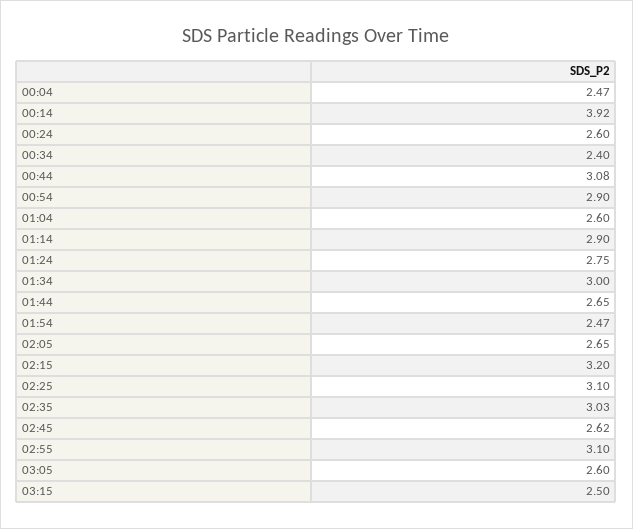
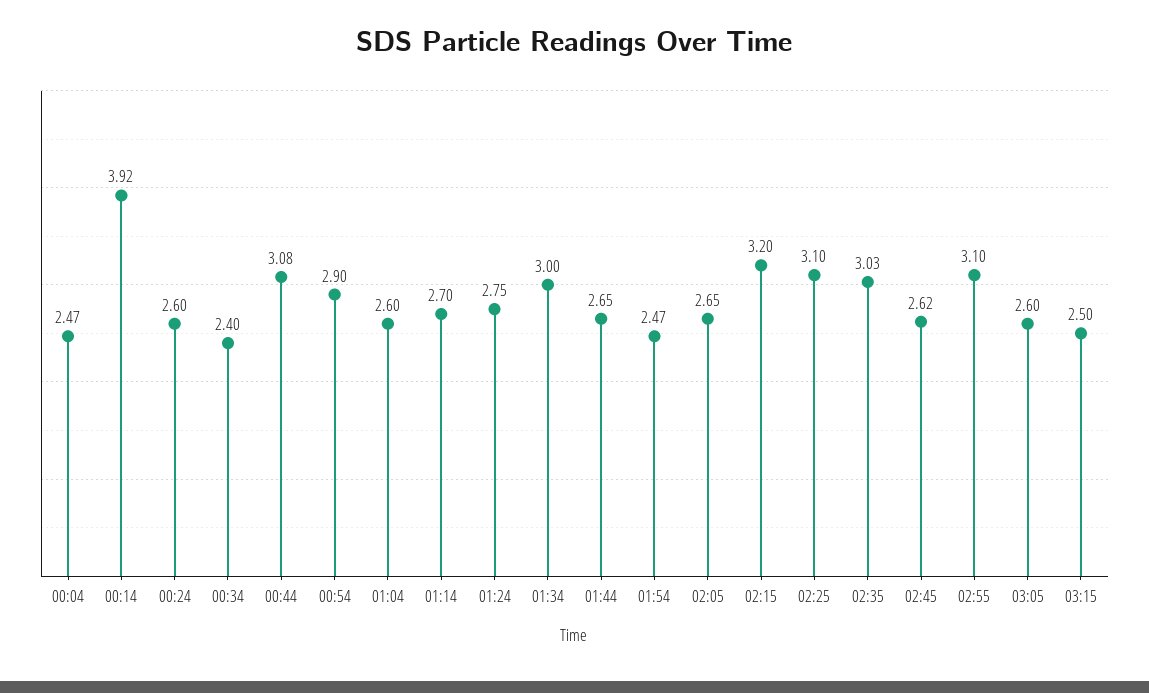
01:14: 2.9 -> 2.7

